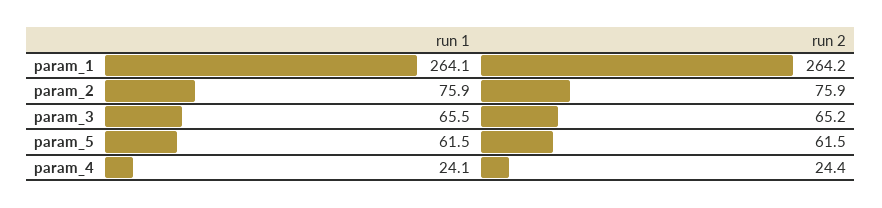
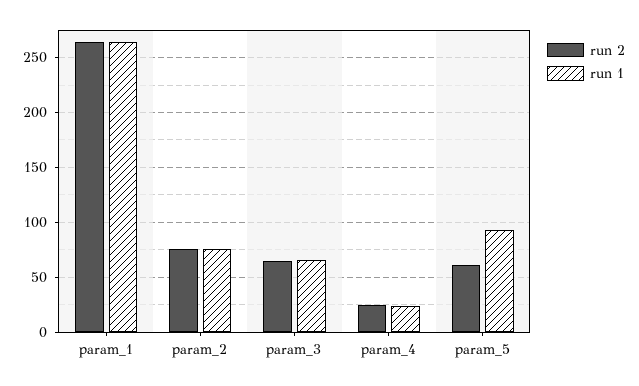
run 1, param_5: 61.5 -> 90

